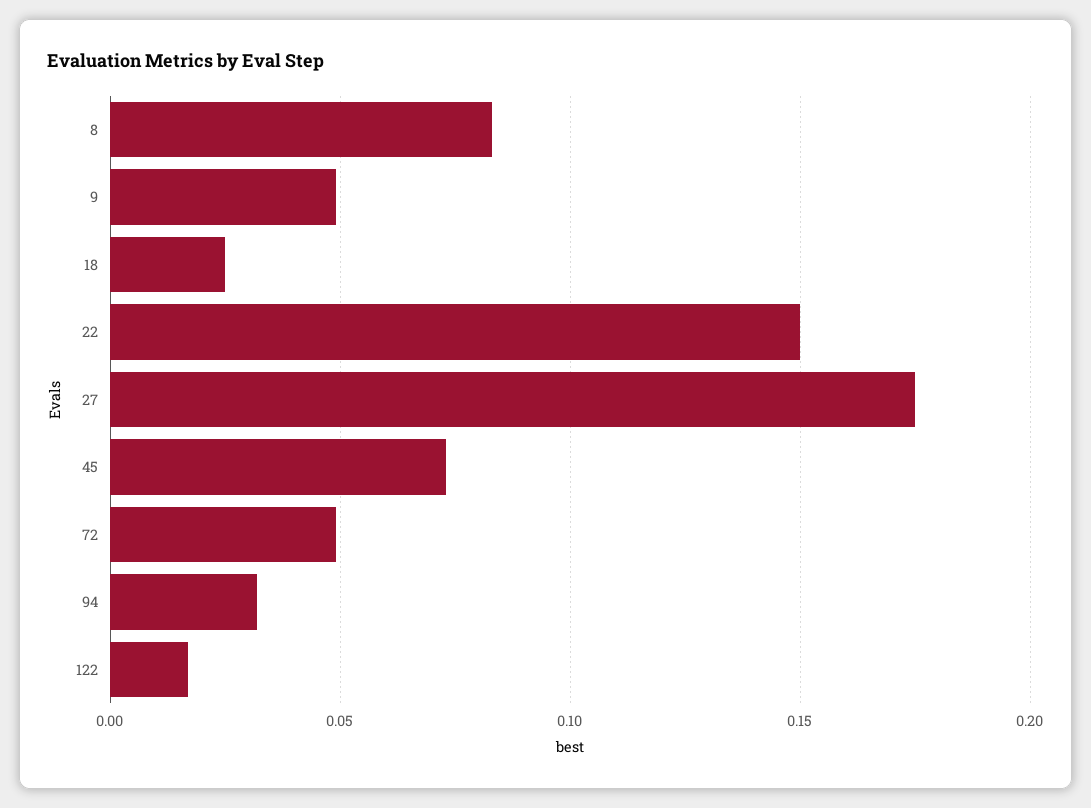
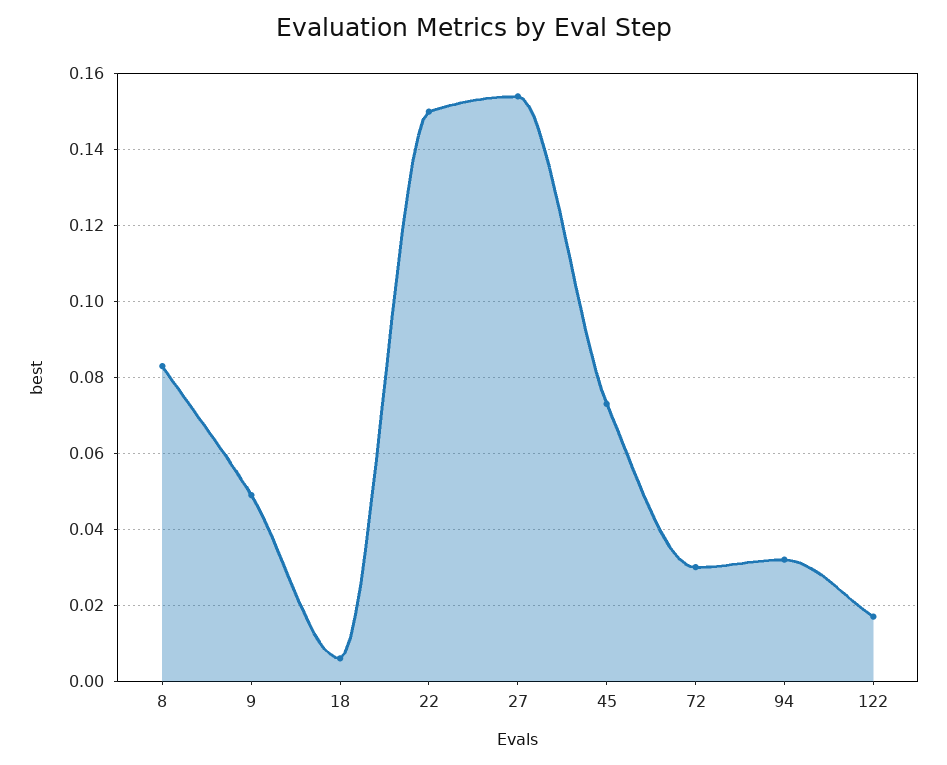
18: 0.025 -> 0.005
27: 0.175 -> 0.155
72: 0.05 -> 0.03

